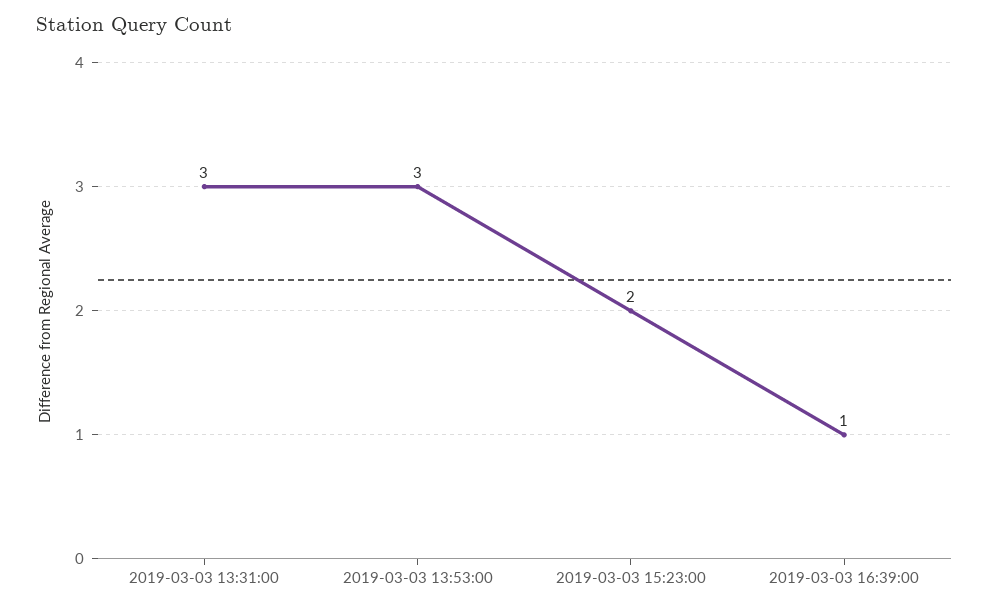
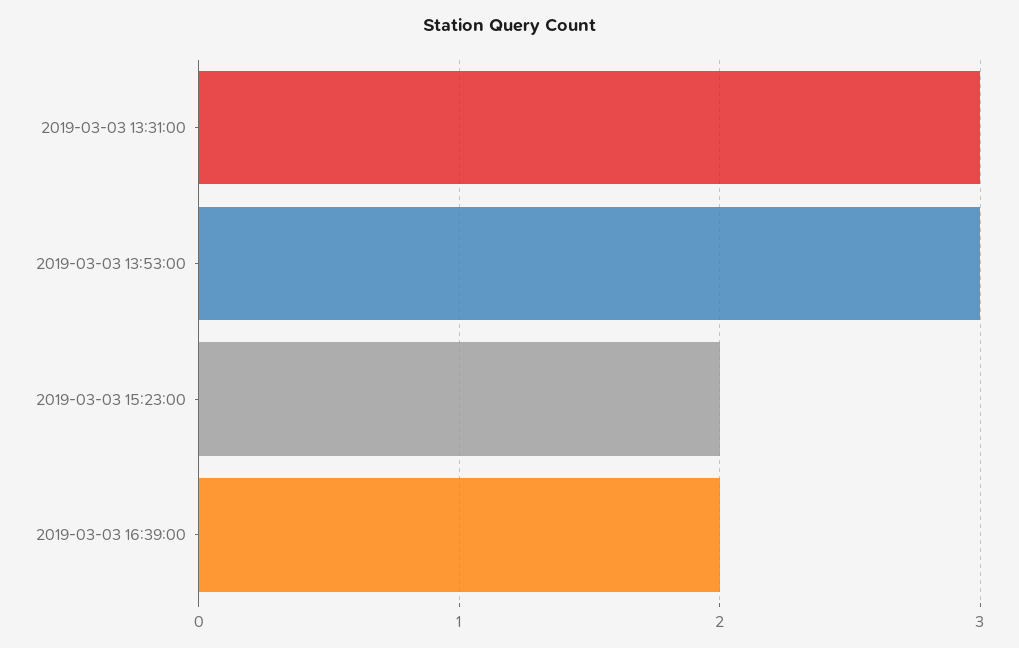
2019-03-03 16:39:00: 1 -> 2

